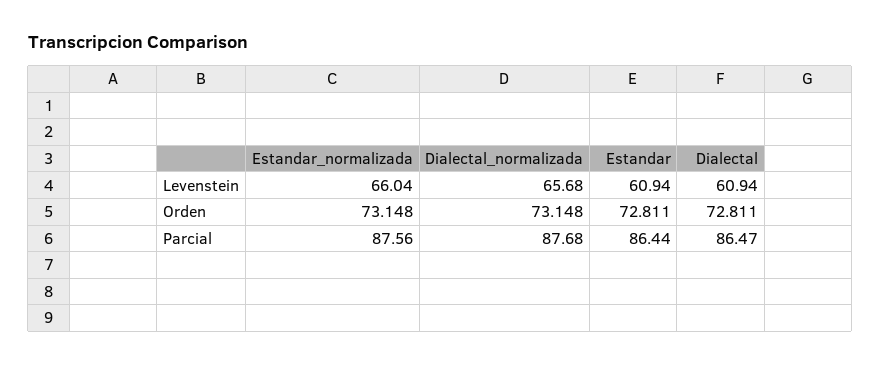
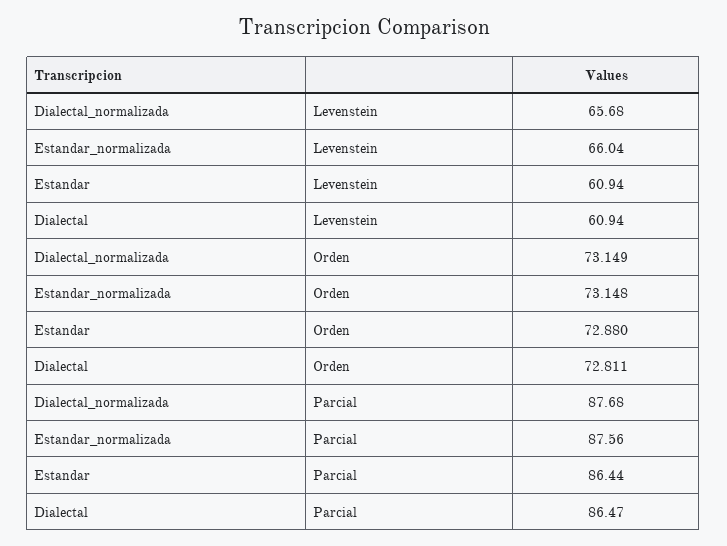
Dialectal_normalizada, Orden: 73.148 -> 73.149
Estandar, Orden: 72.811 -> 72.88

